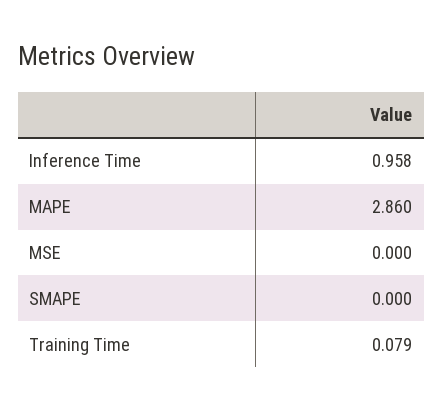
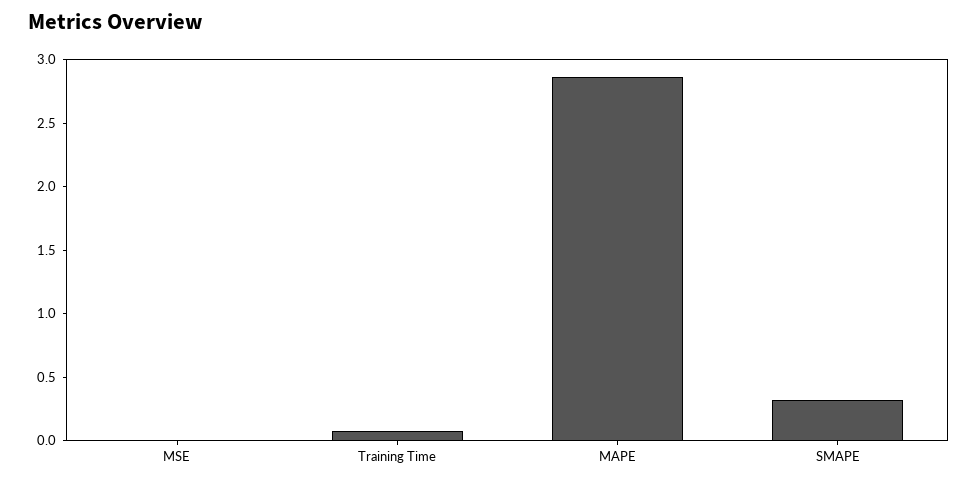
Inference Time: 0.958 -> none
SMAPE: 0 -> 0.3

